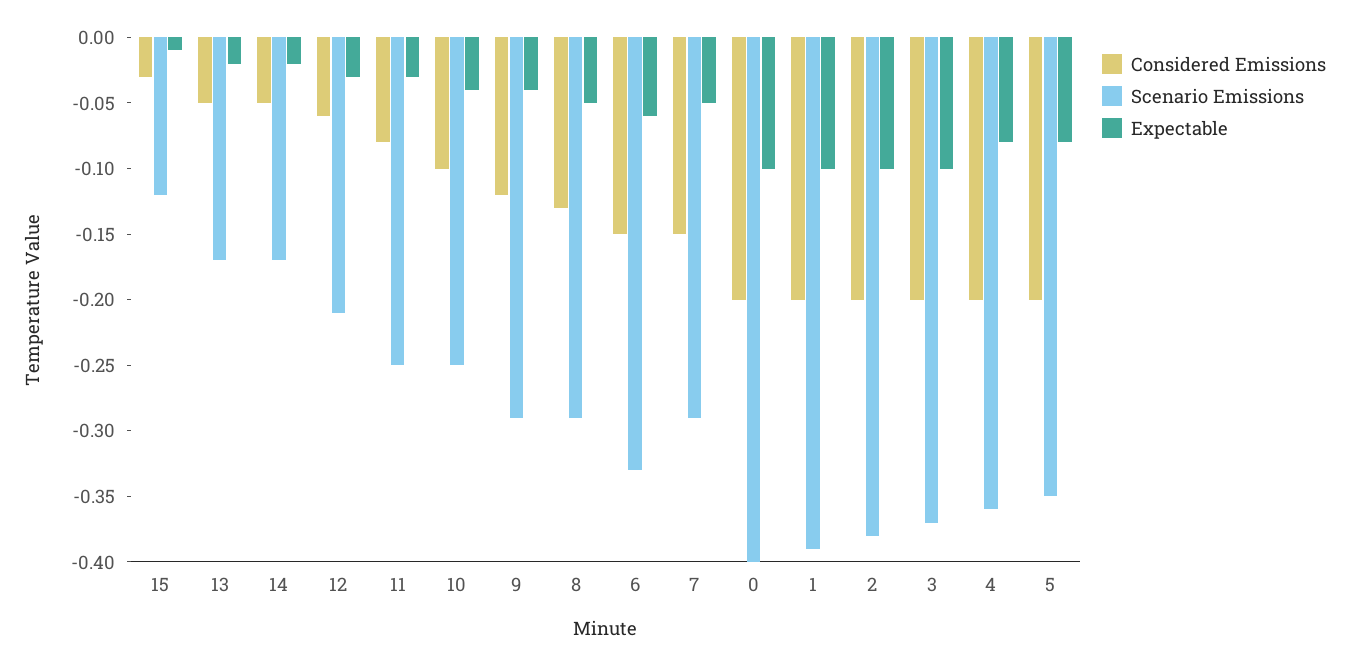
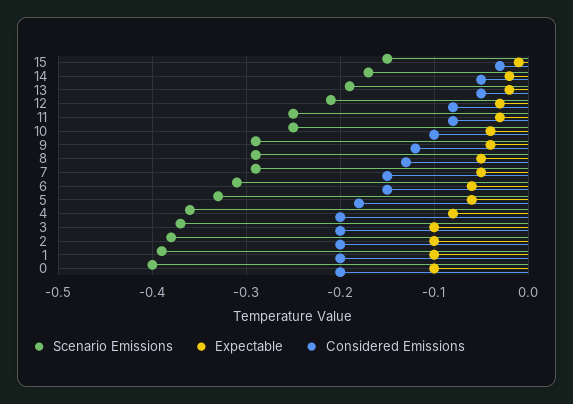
Scenario Emissions, 15: -0.12 -> -0.15
Scenario Emissions, 13: -0.17 -> -0.19
Considered Emissions, 12: -0.06 -> -0.08
Scenario Emissions, 6: -0.33 -> -0.31
Considered Emissions, 5: -0.2 -> -0.18
Scenario Emissions, 5: -0.35 -> -0.33
Expectable, 5: -0.08 -> -0.06

